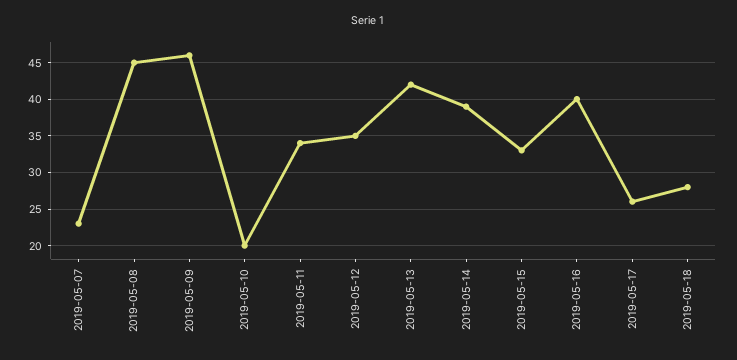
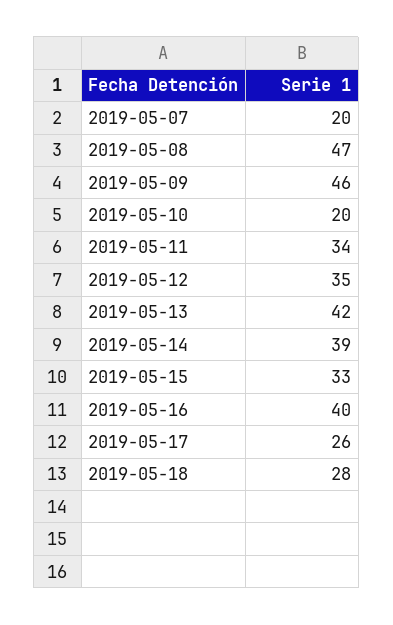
2019-05-07: 23 -> 20
2019-05-08: 45 -> 47

